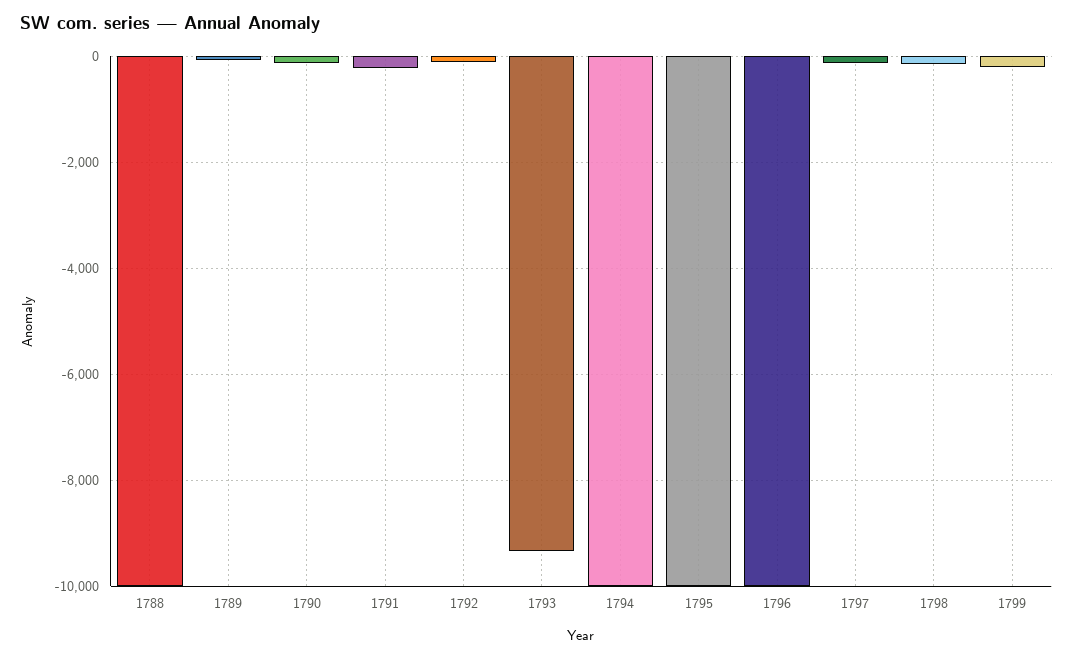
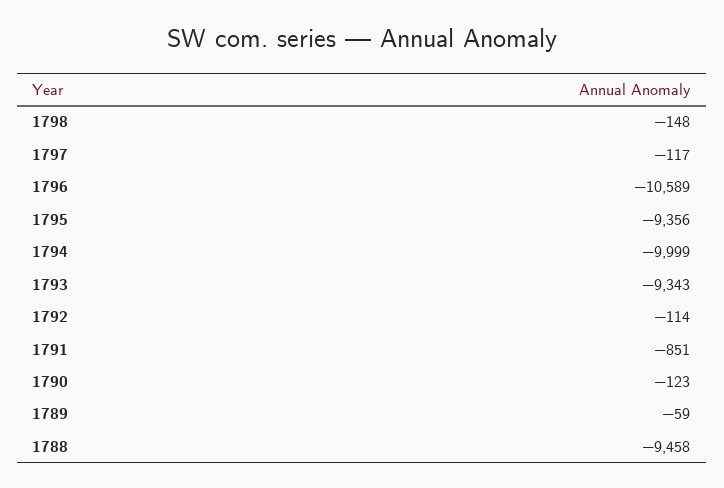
1788: -10000 -> -9458
1791: -200 -> -851
1795: -10000 -> -9356
1796: -10000 -> -10589
1799: -200 -> none

